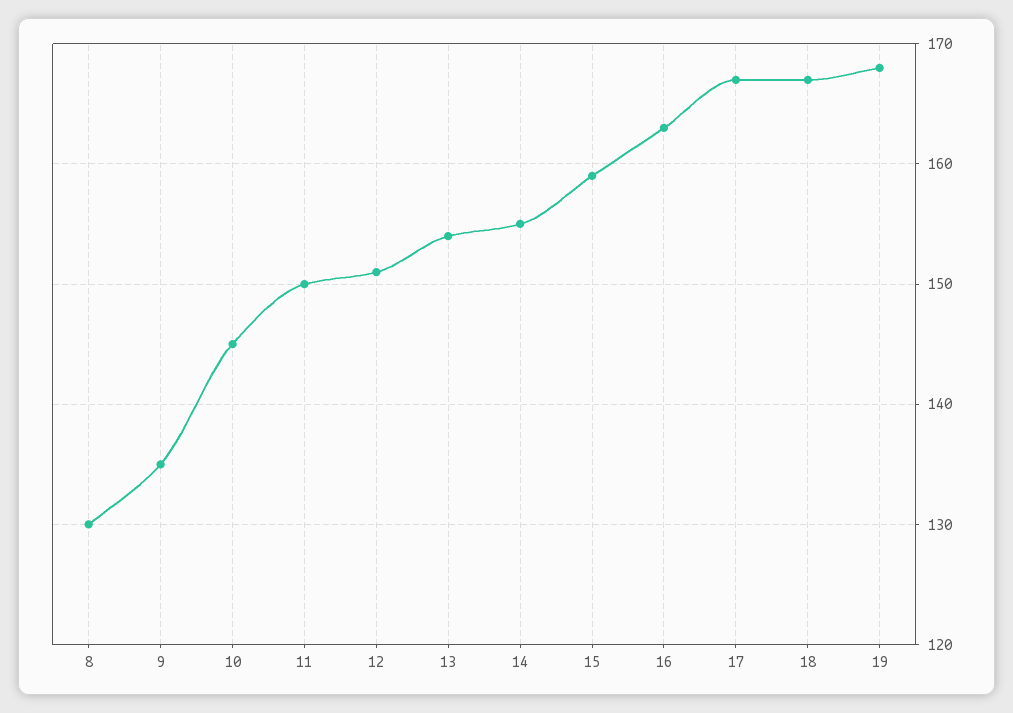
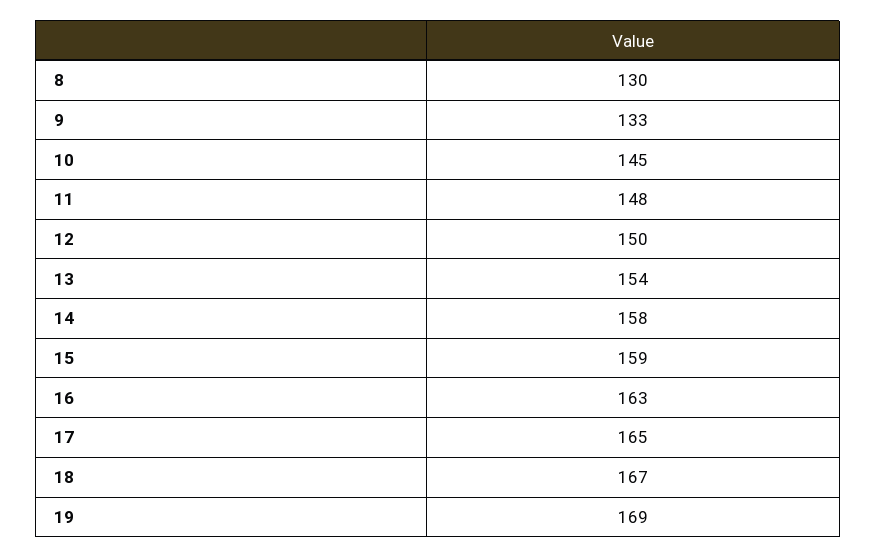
9: 135 -> 133
11: 150 -> 148
12: 151 -> 150
14: 155 -> 158
17: 167 -> 165
19: 168 -> 169

